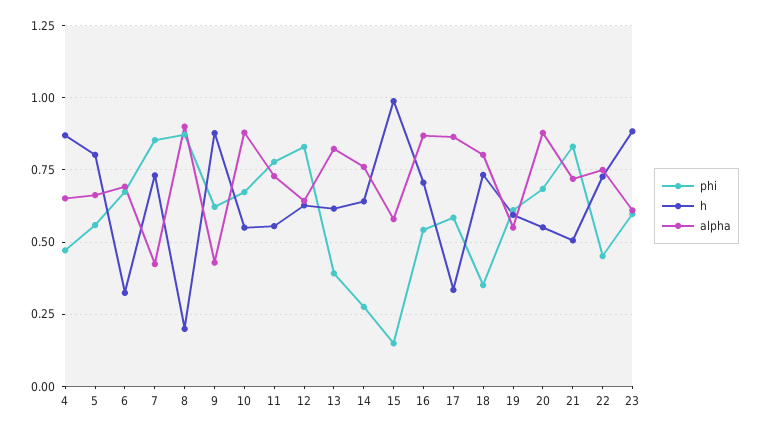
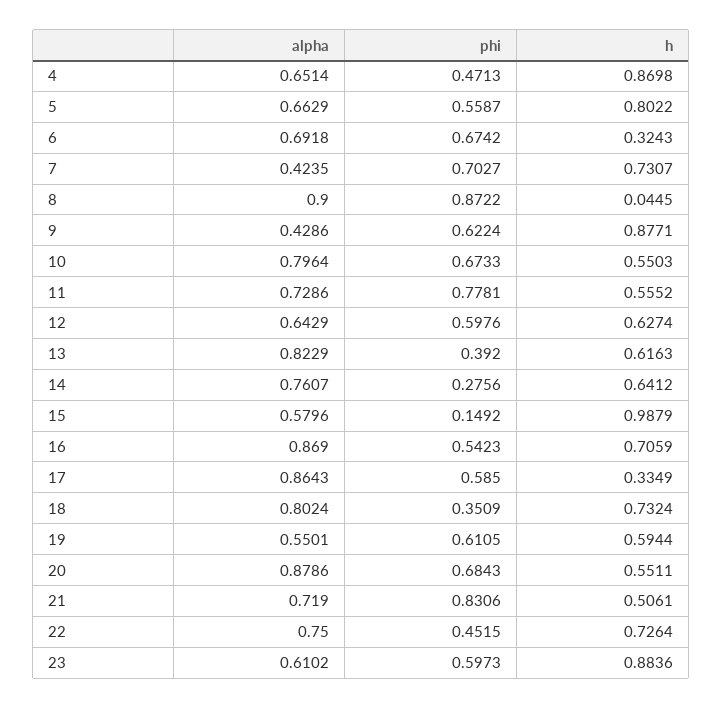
phi, 7: 0.85 -> 0.7027
h, 8: 0.2 -> 0.0445
alpha, 10: 0.875 -> 0.7964
phi, 12: 0.825 -> 0.5976

